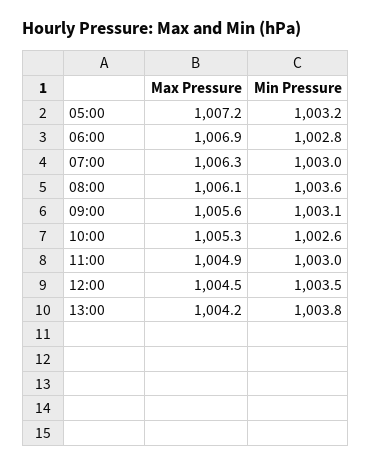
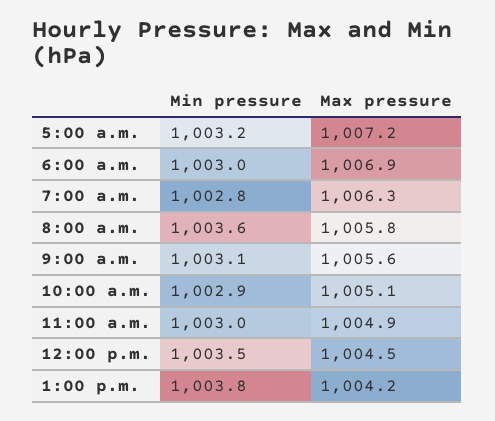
Min Pressure, 06:00: 1002.8 -> 1003
Min Pressure, 07:00: 1003 -> 1002.8
Max Pressure, 08:00: 1006.1 -> 1005.8
Max Pressure, 10:00: 1005.3 -> 1005.1
Min Pressure, 10:00: 1002.6 -> 1002.9

